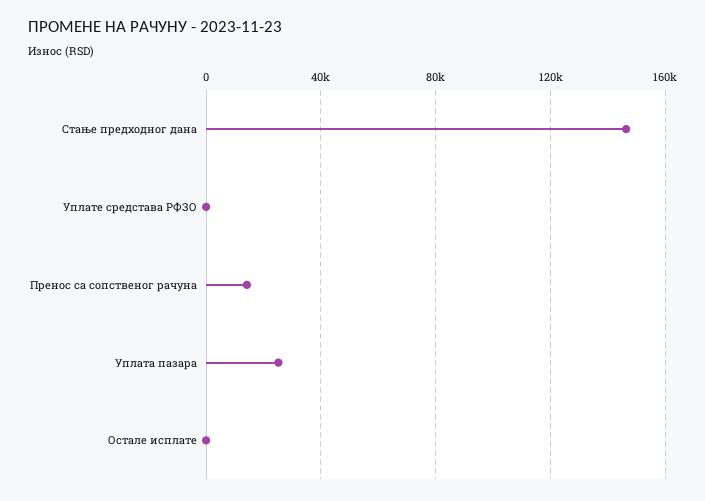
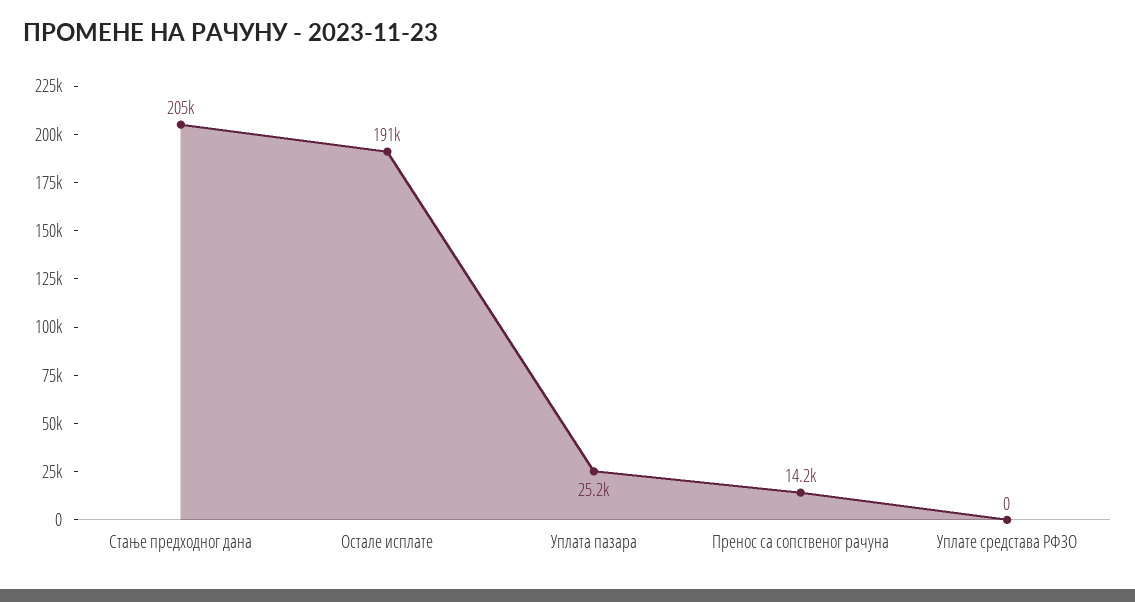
Стање предходног дана: 145000 -> 205000
Остале исплате: 0 -> 191000

